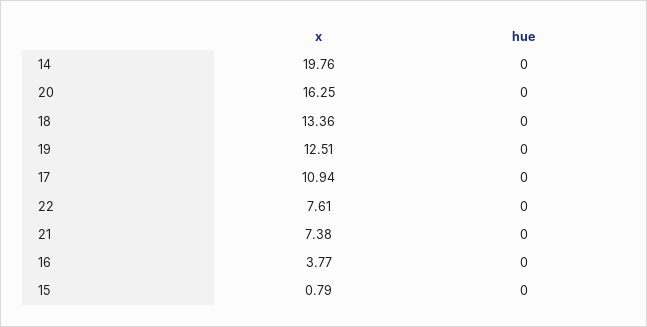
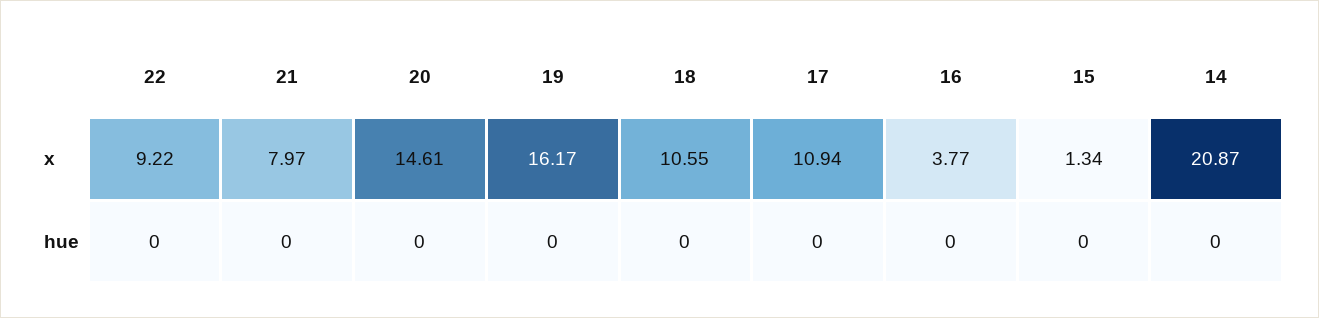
x, 14: 19.76 -> 20.87
x, 20: 16.25 -> 14.61
x, 18: 13.36 -> 10.55
x, 19: 12.51 -> 16.17
x, 22: 7.61 -> 9.22
x, 21: 7.38 -> 7.97
x, 15: 0.79 -> 1.34

